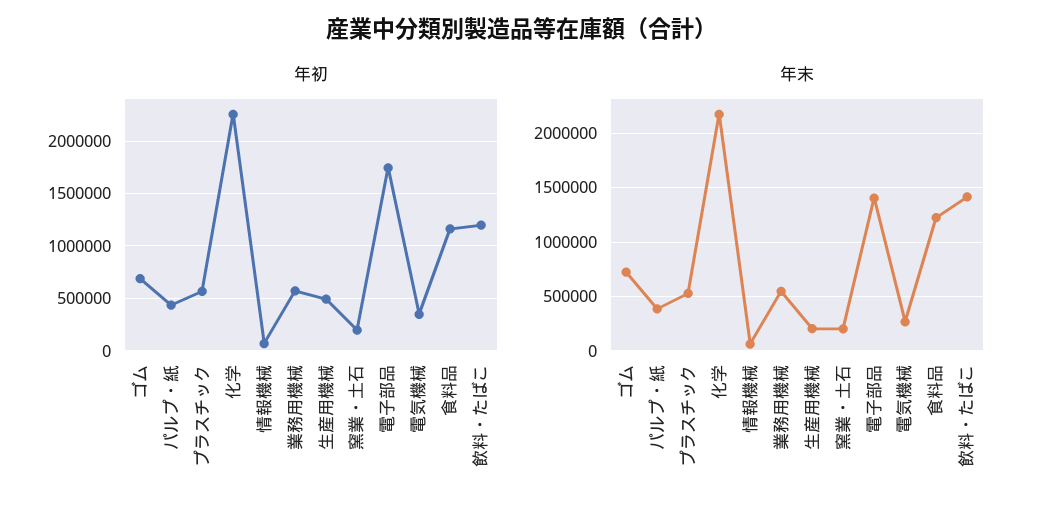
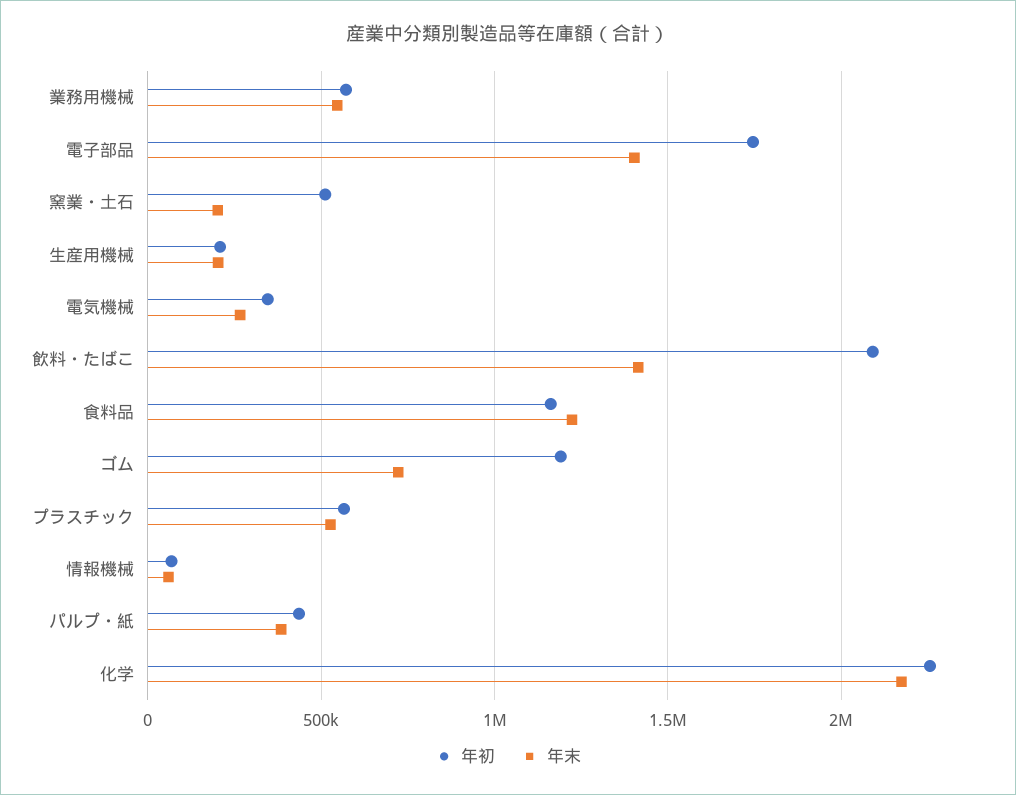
年初, ゴム: 700000 -> 1200000
年初, 生産用機械: 500000 -> 200000
年初, 窯業・土石: 200000 -> 500000
年初, 飲料・たばこ: 1200000 -> 2100000

